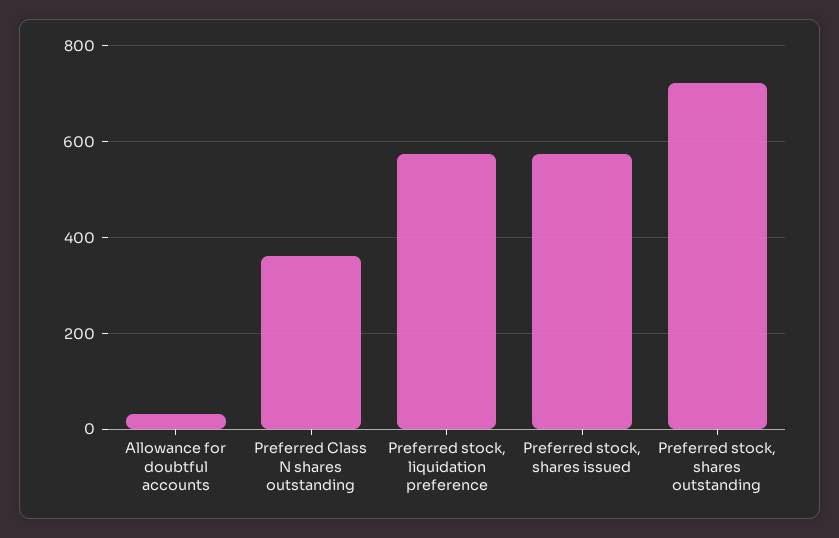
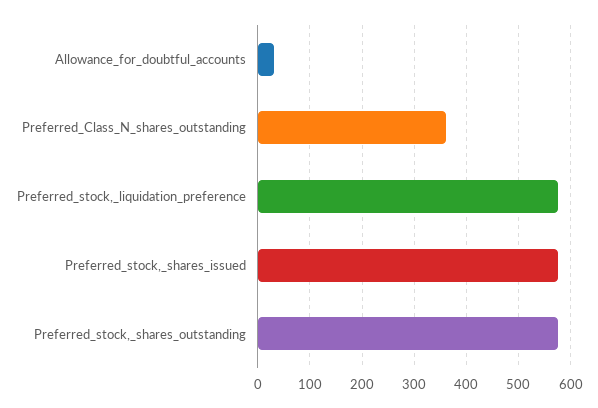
Preferred stock, shares outstanding: 720 -> 580

